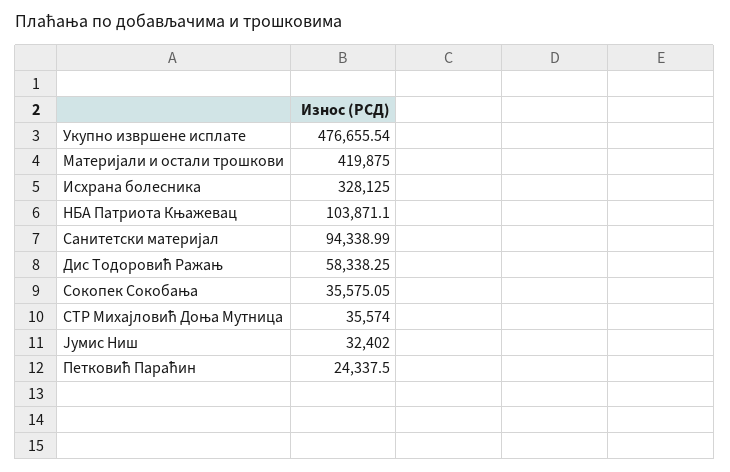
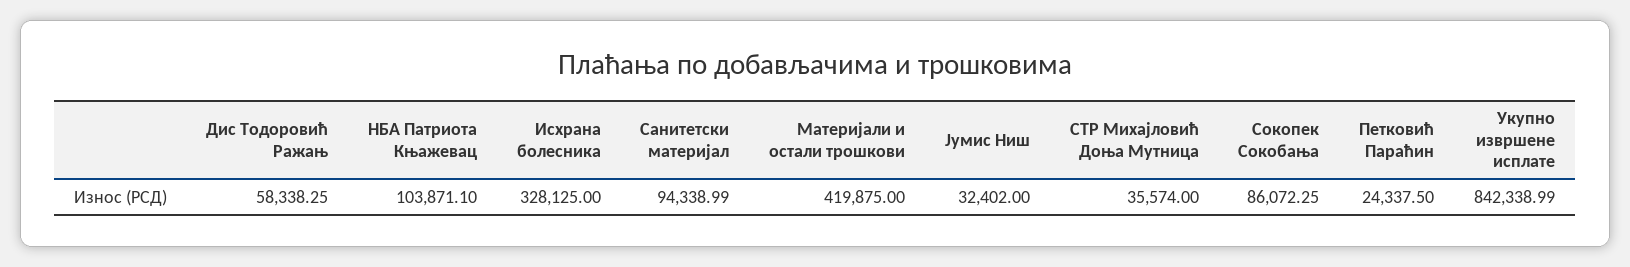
Укупно извршене исплате: 476655.54 -> 842338.99
Сокопек Сокобања: 35575.05 -> 86072.25

